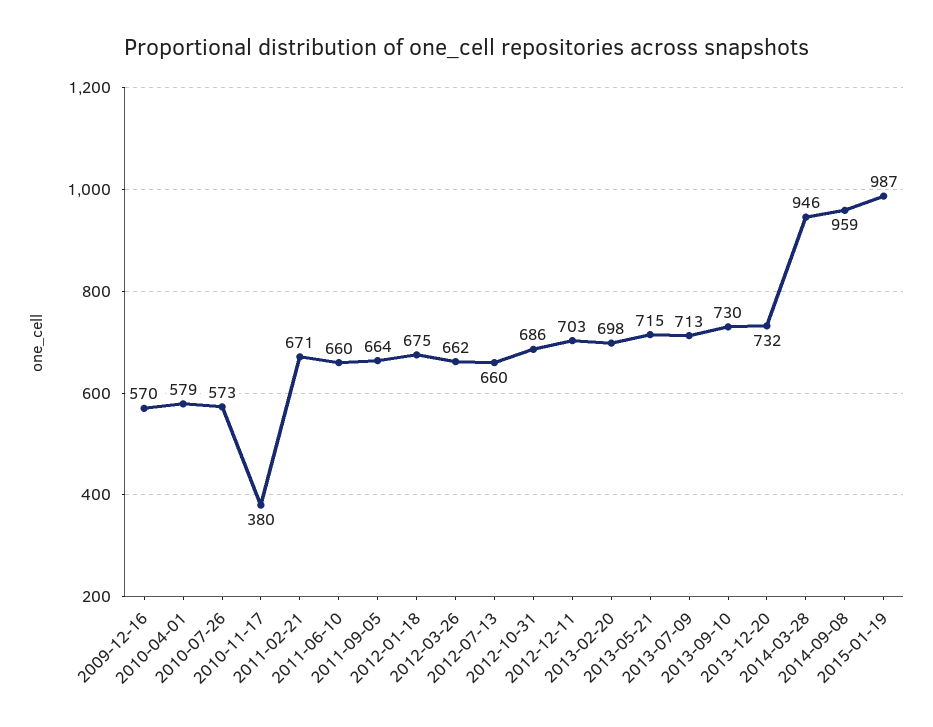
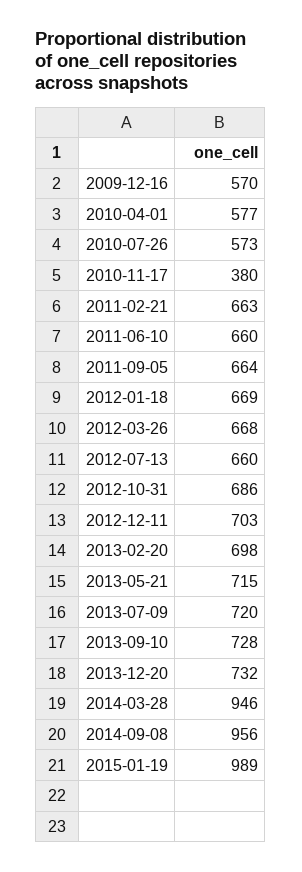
2010-04-01: 579 -> 577
2011-02-21: 671 -> 663
2012-01-18: 675 -> 669
2012-03-26: 662 -> 668
2013-07-09: 713 -> 720
2013-09-10: 730 -> 728
2014-09-08: 959 -> 956
2015-01-19: 987 -> 989

